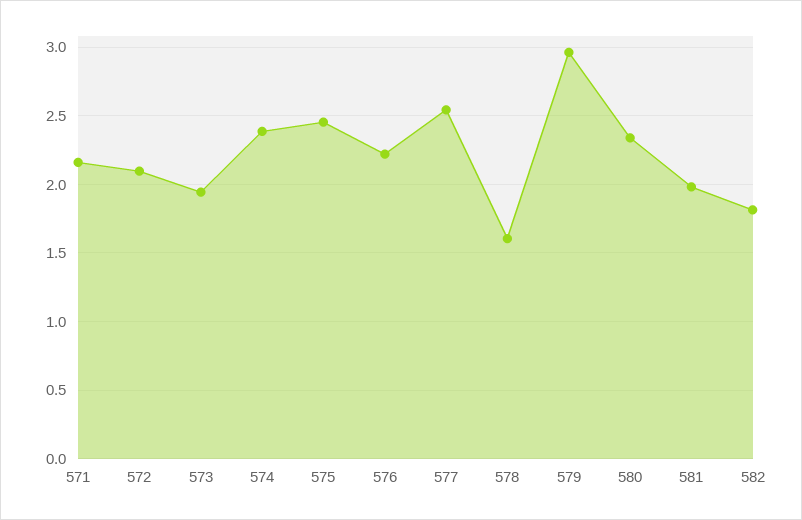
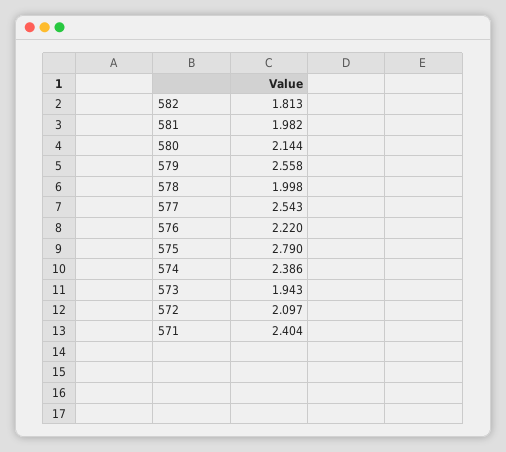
571: 2.15 -> 2.404
575: 2.45 -> 2.79
578: 1.6 -> 1.998
579: 2.95 -> 2.558
580: 2.35 -> 2.144

